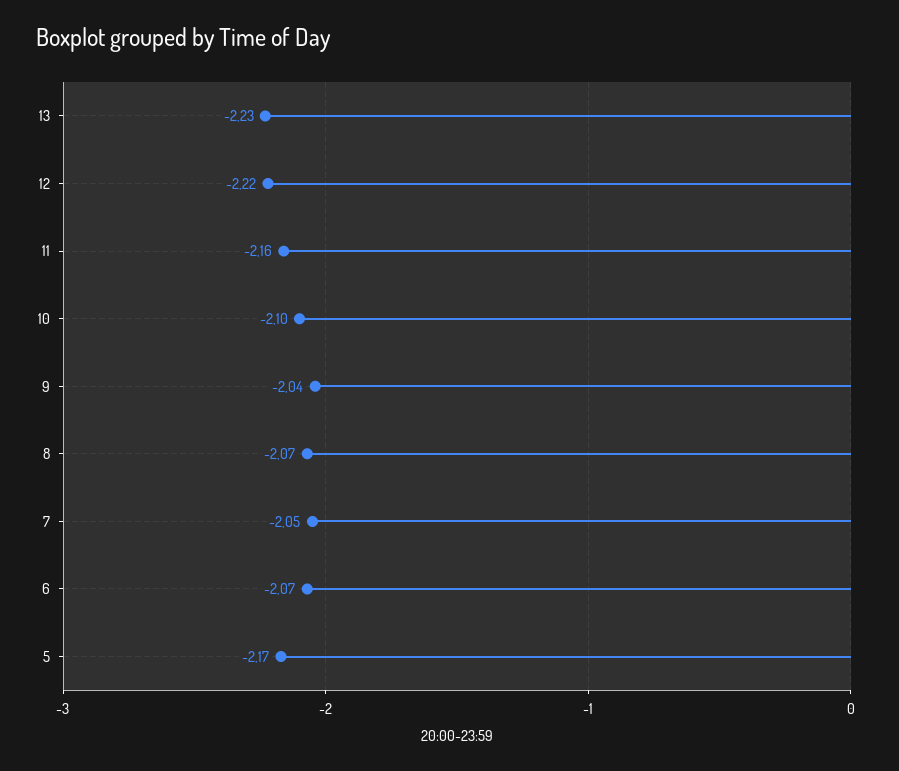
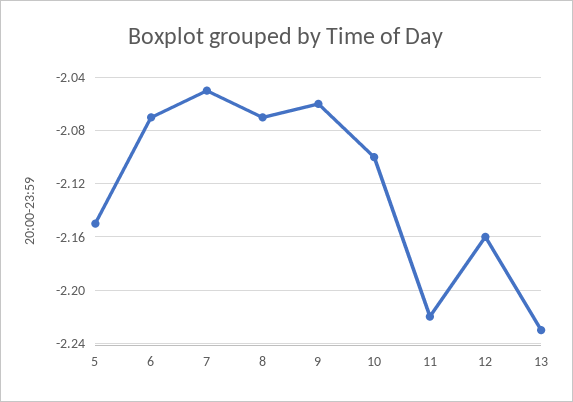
12: -2.22 -> -2.16
11: -2.16 -> -2.22
9: -2.04 -> -2.06
5: -2.17 -> -2.15

